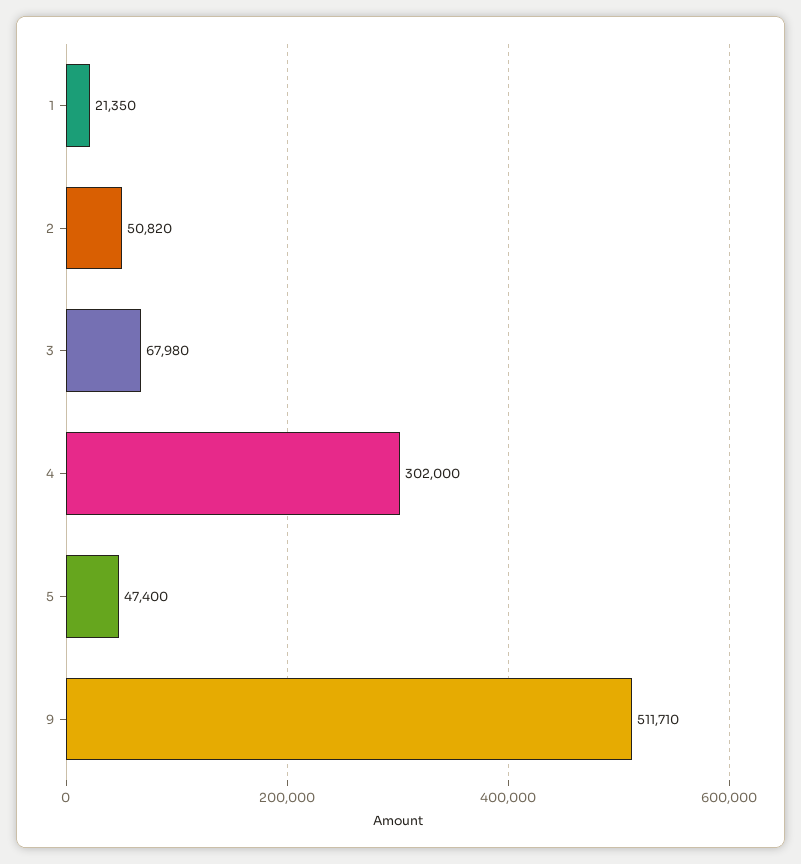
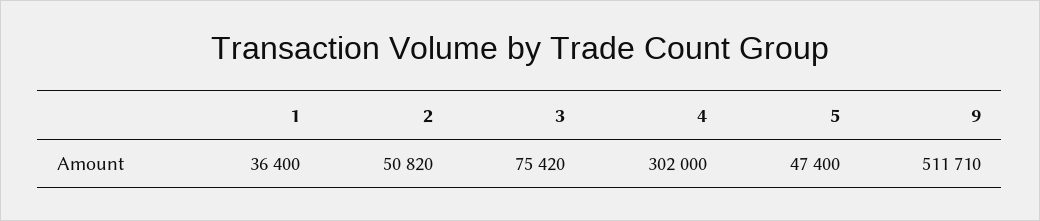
1: 21350 -> 36400
3: 67980 -> 75420

